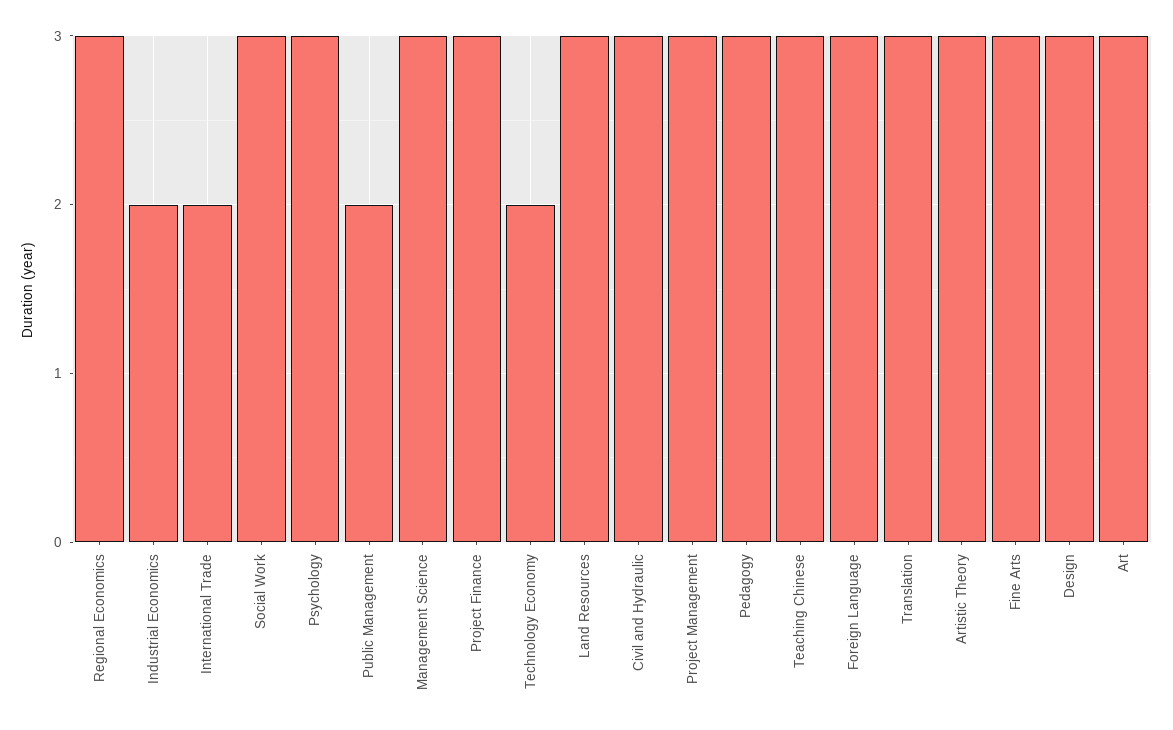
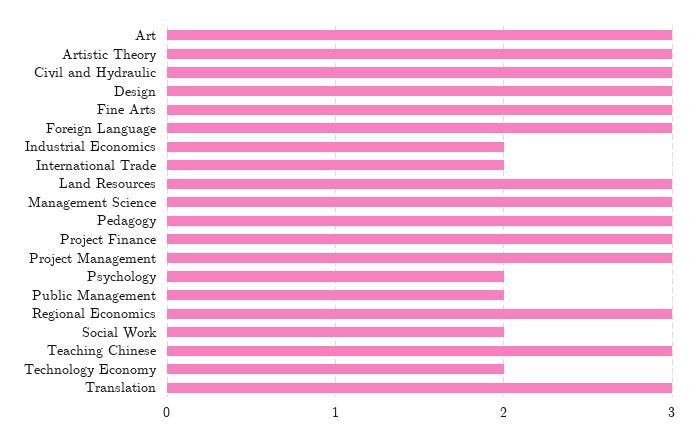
Social Work: 3 -> 2
Psychology: 3 -> 2

